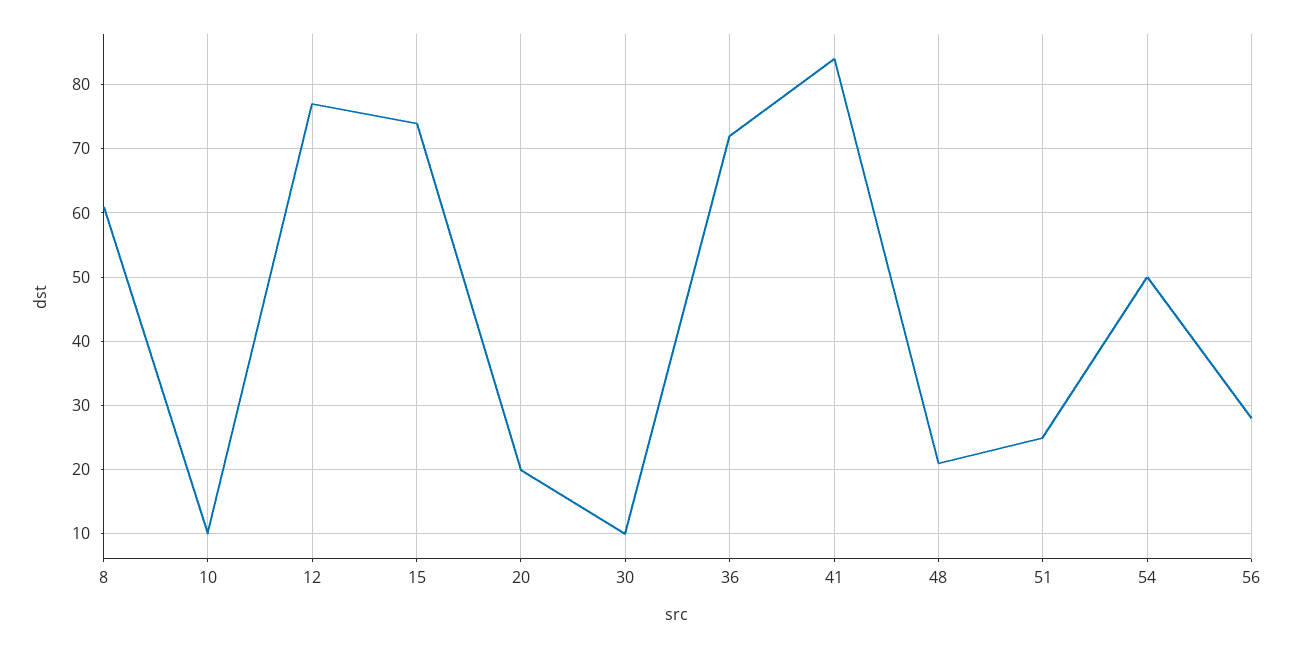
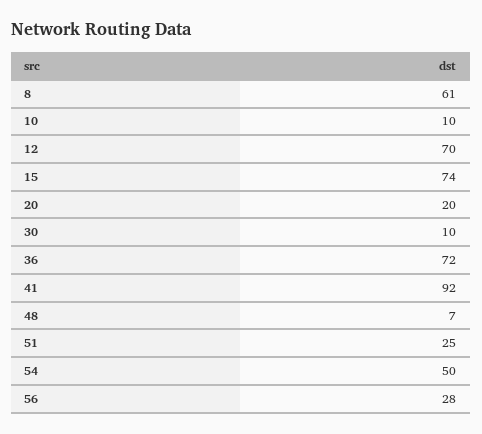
12: 77 -> 70
41: 84 -> 92
48: 21 -> 7

